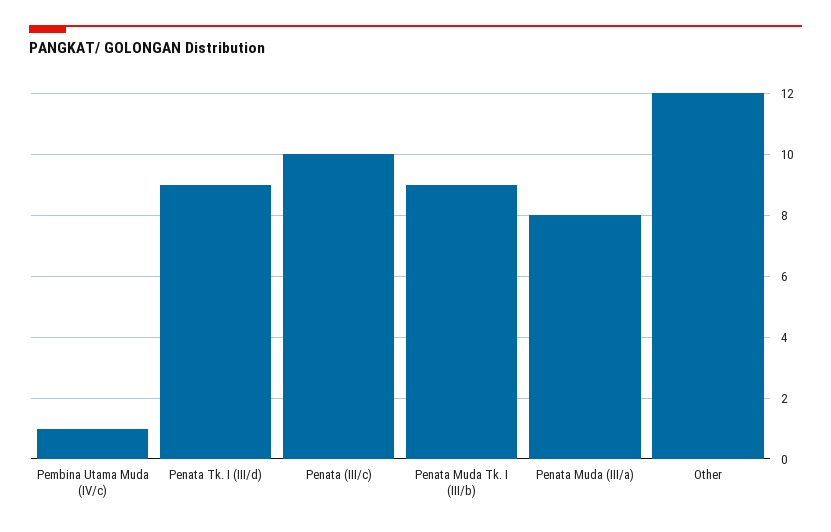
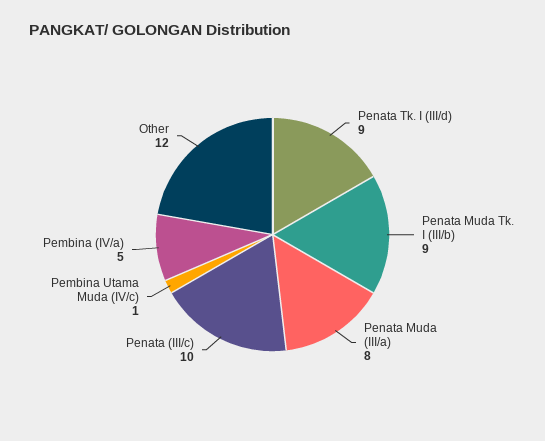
Pembina (IV/a): none -> 5

